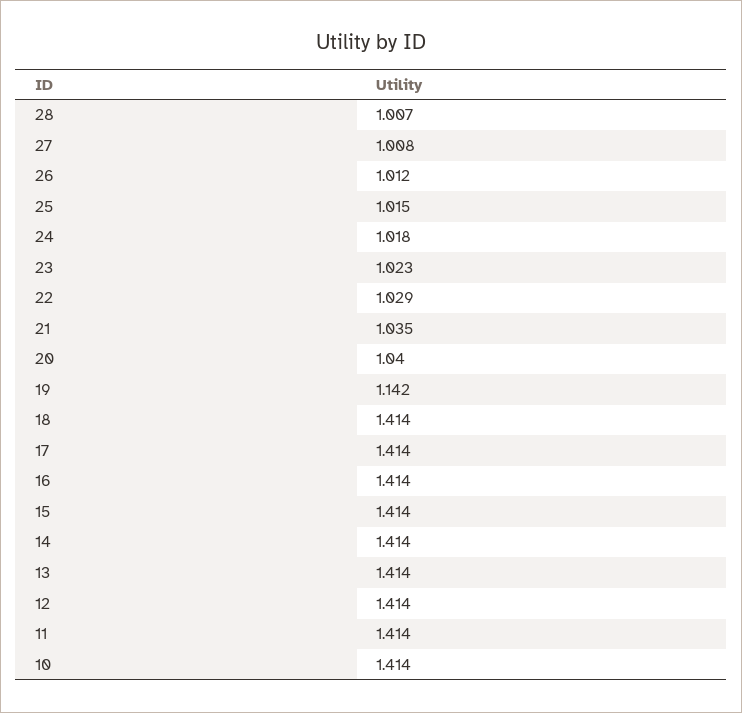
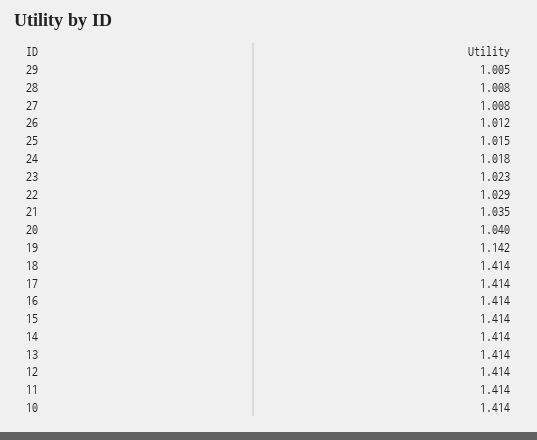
28: 1.007 -> 1.008
29: none -> 1.005

